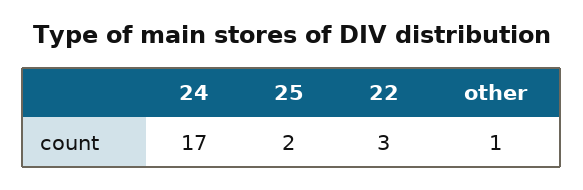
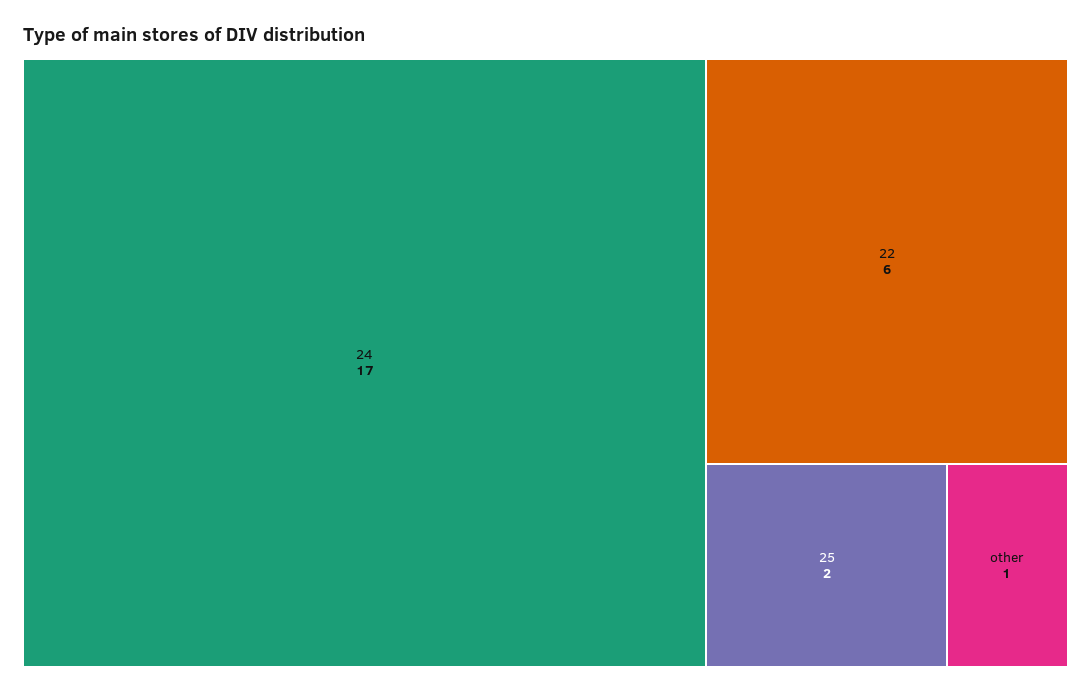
22: 3 -> 6

